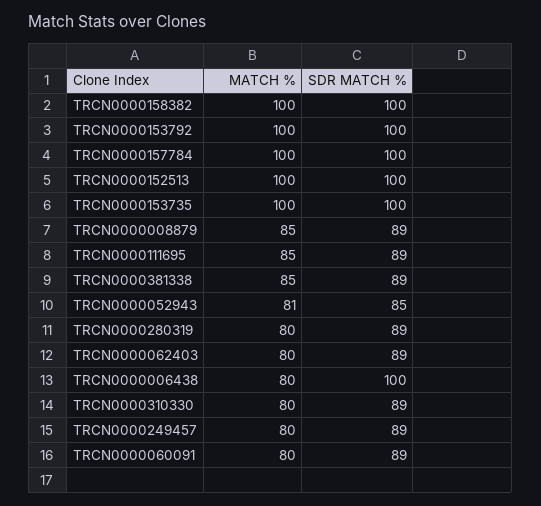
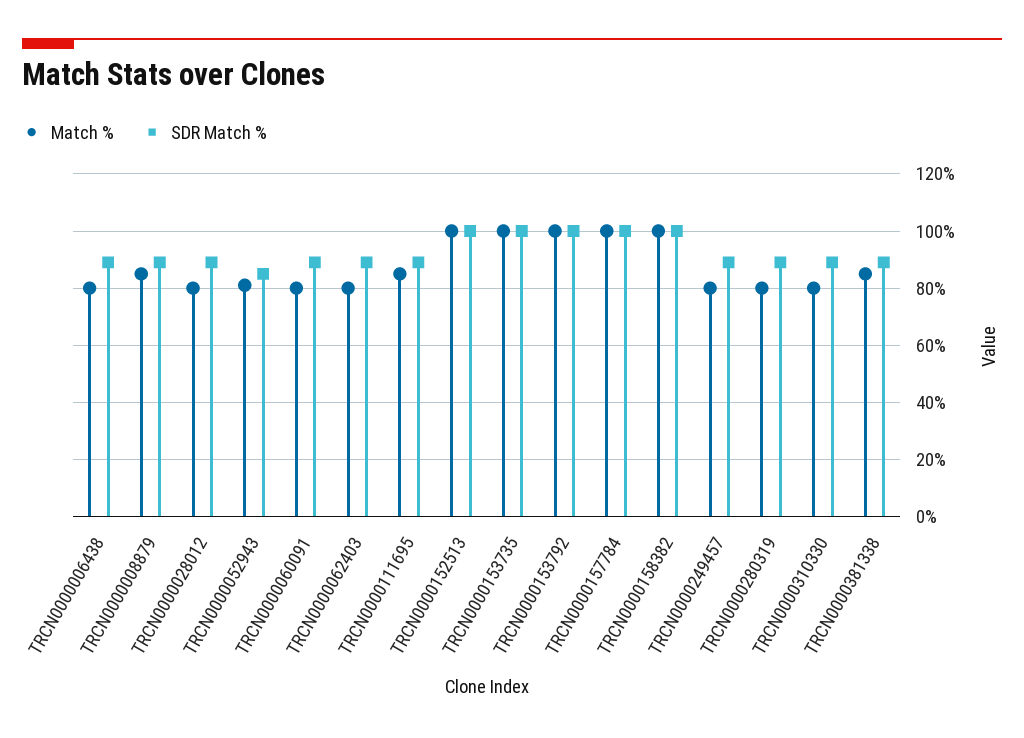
SDR MATCH %, TRCN0000006438: 100 -> 90
MATCH %, TRCN0000028012: none -> 80
SDR MATCH %, TRCN0000028012: none -> 90

